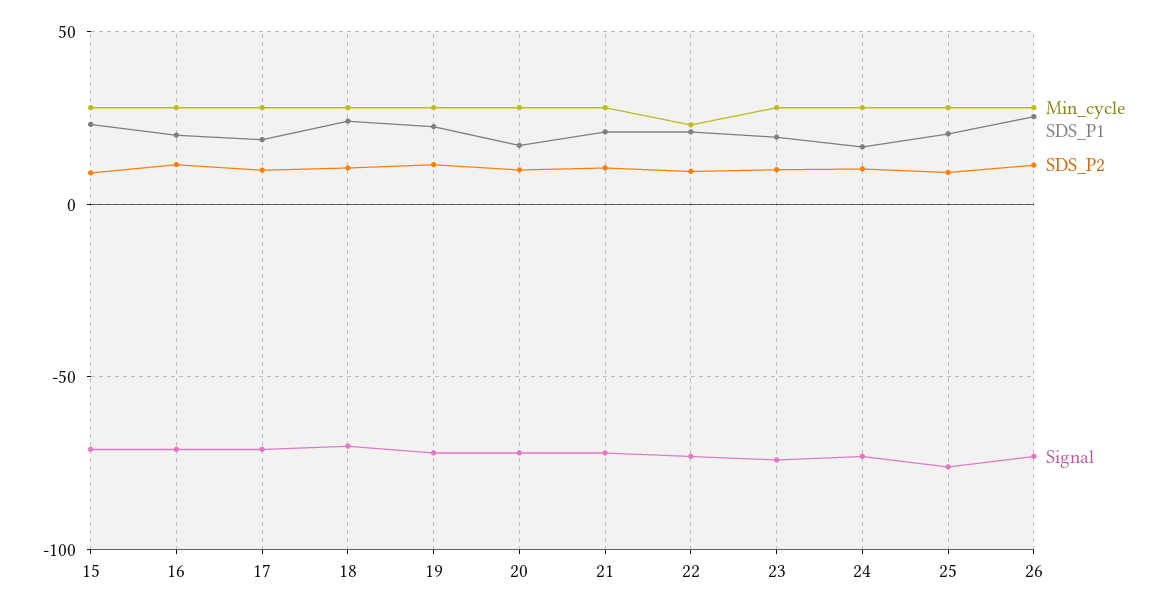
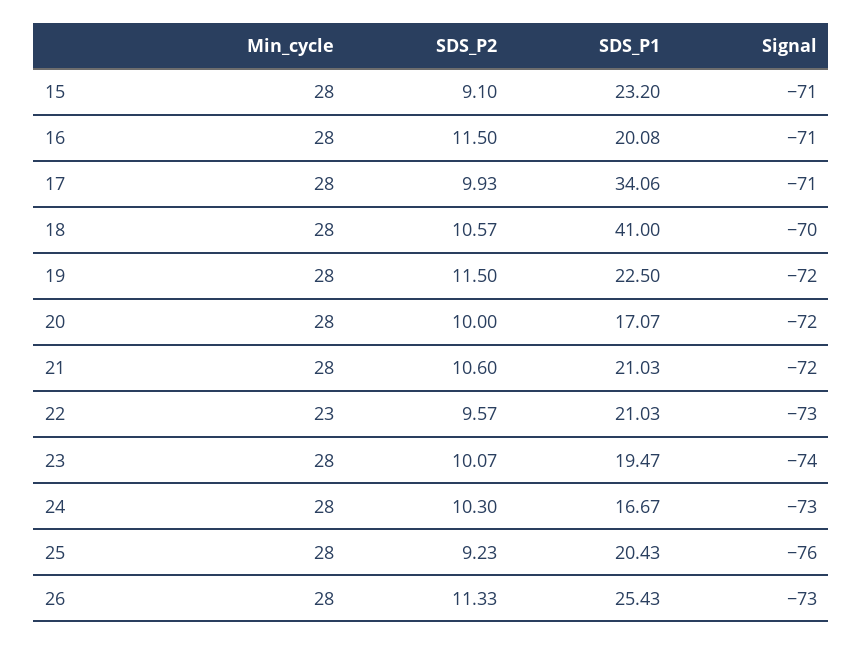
SDS_P1, 17: 20 -> 34.06
SDS_P1, 18: 25 -> 41

